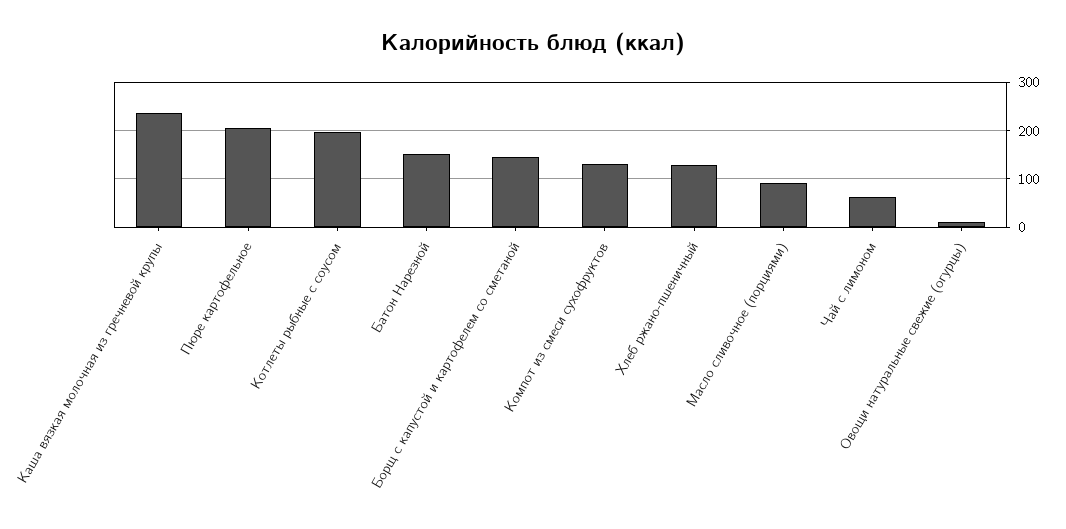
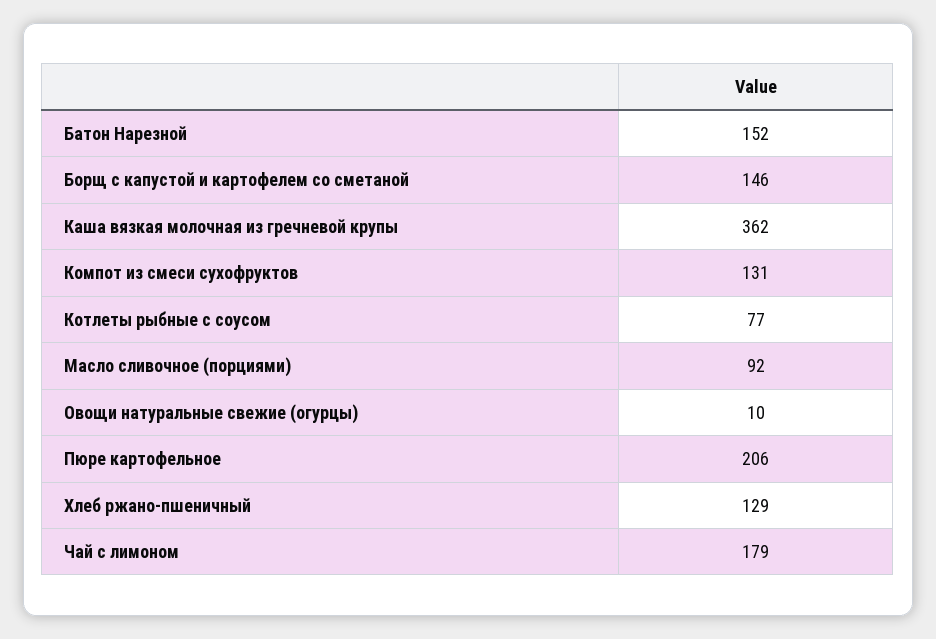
Каша вязкая молочная из гречневой крупы: 240 -> 362
Котлеты рыбные с соусом: 200 -> 77
Чай с лимоном: 60 -> 179

